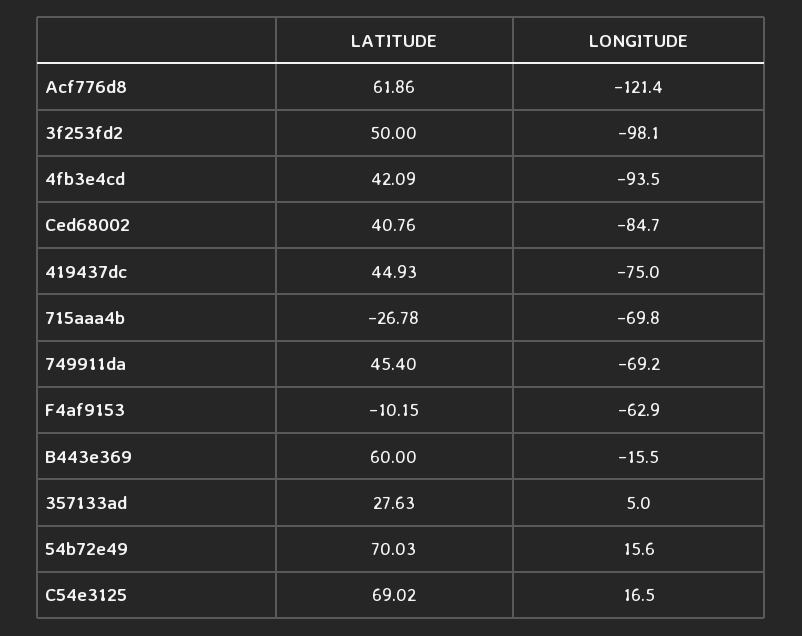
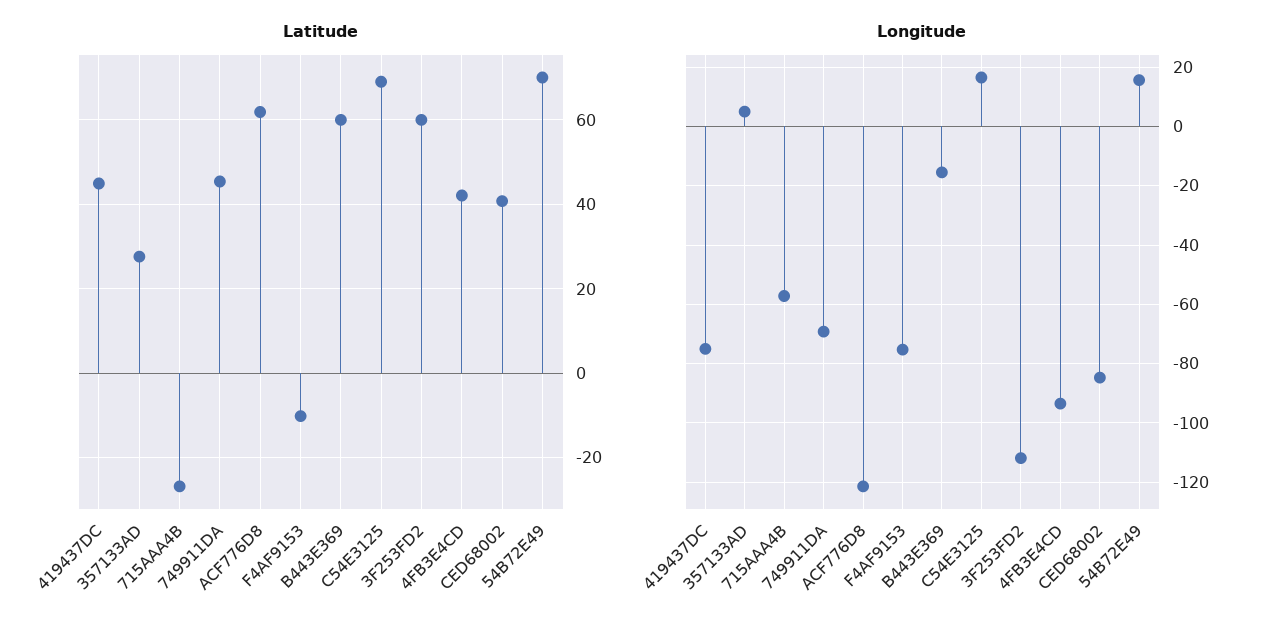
LATITUDE, 3f253fd2: 50 -> 60
LONGITUDE, 3f253fd2: -98.1 -> -112.5
LONGITUDE, 715aaa4b: -69.8 -> -57.5
LONGITUDE, F4af9153: -62.9 -> -75

